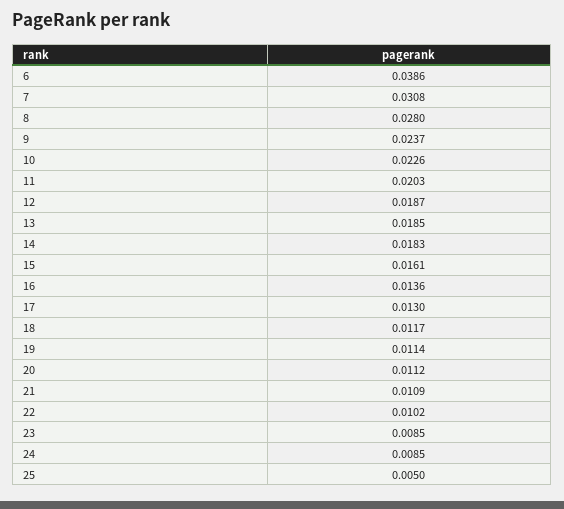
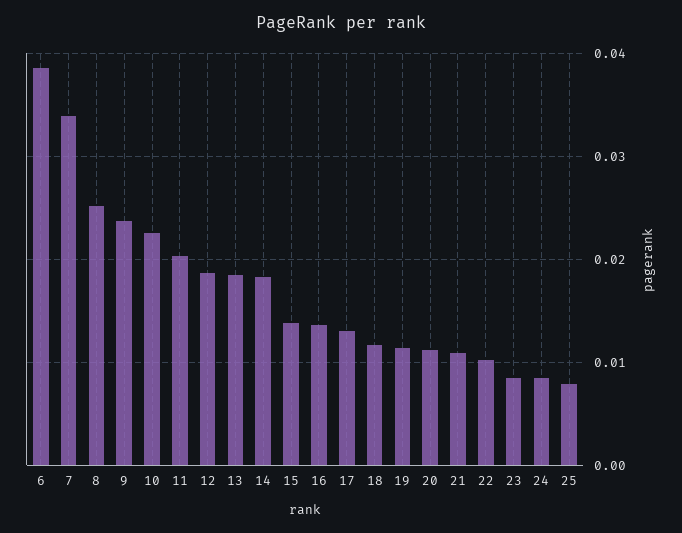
7: 0.0308 -> 0.034
8: 0.028 -> 0.025
15: 0.0161 -> 0.014
25: 0.005 -> 0.008

